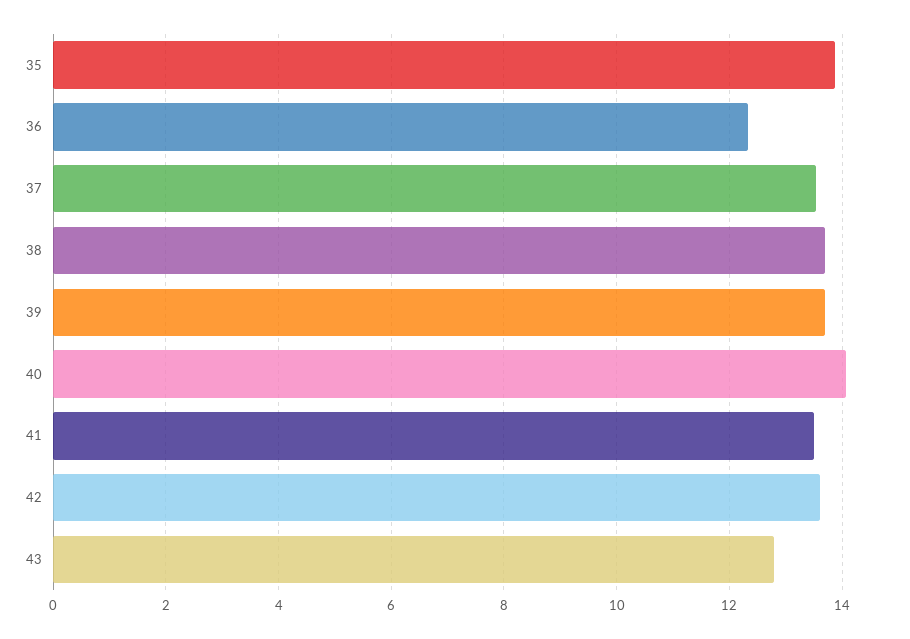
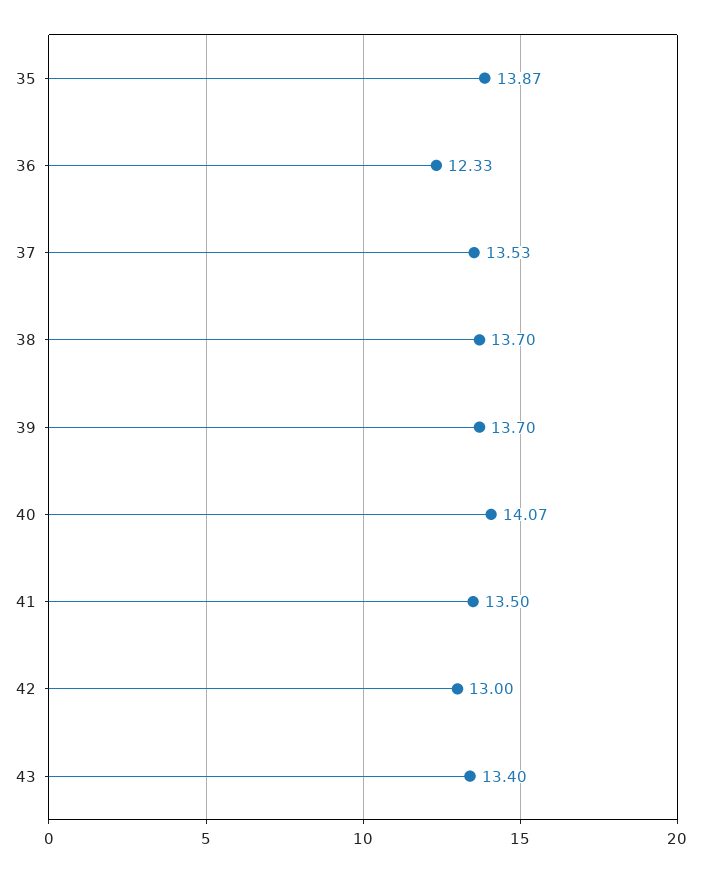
42: 13.6 -> 13
43: 12.8 -> 13.4

